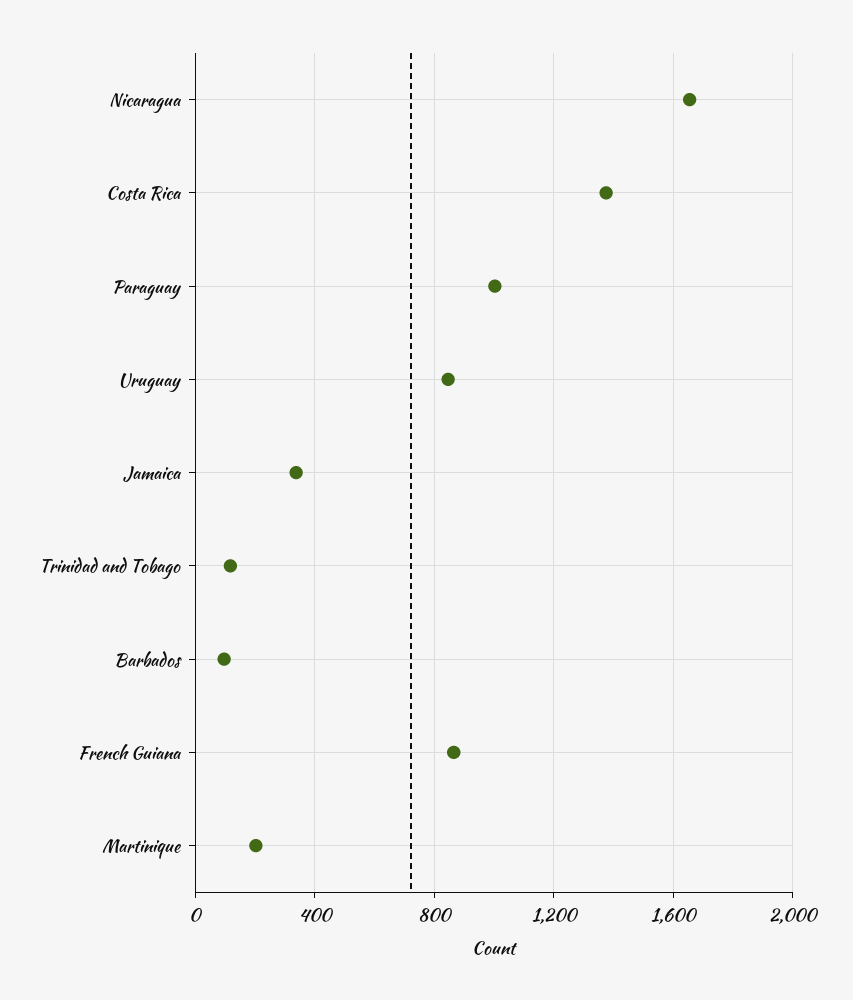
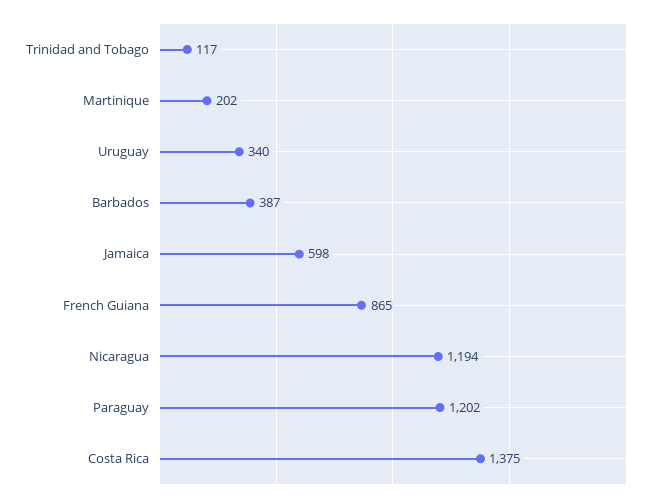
Nicaragua: 1650 -> 1194
Paraguay: 1000 -> 1202
Uruguay: 850 -> 340
Jamaica: 350 -> 598
Barbados: 100 -> 387

